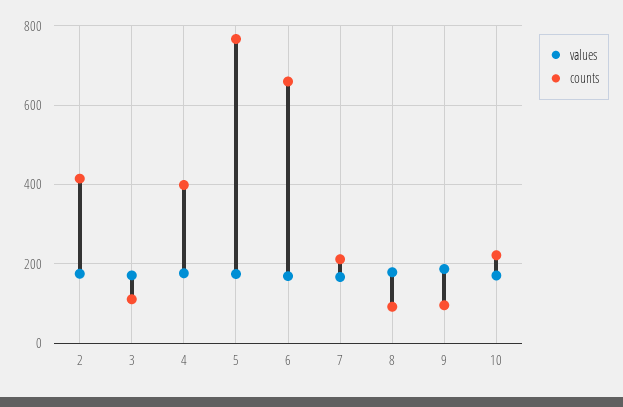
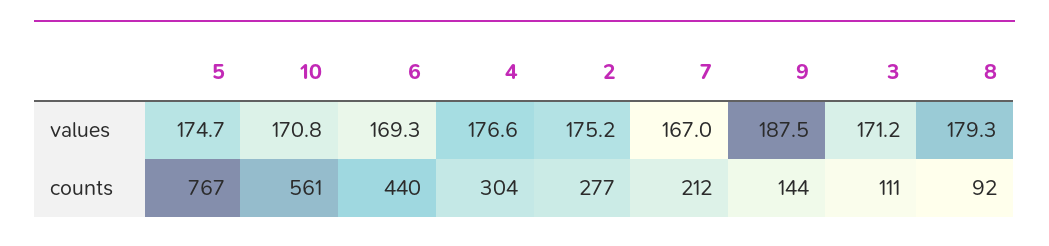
counts, 2: 420 -> 277
counts, 4: 400 -> 304
counts, 6: 660 -> 440
counts, 9: 100 -> 144
counts, 10: 220 -> 561

